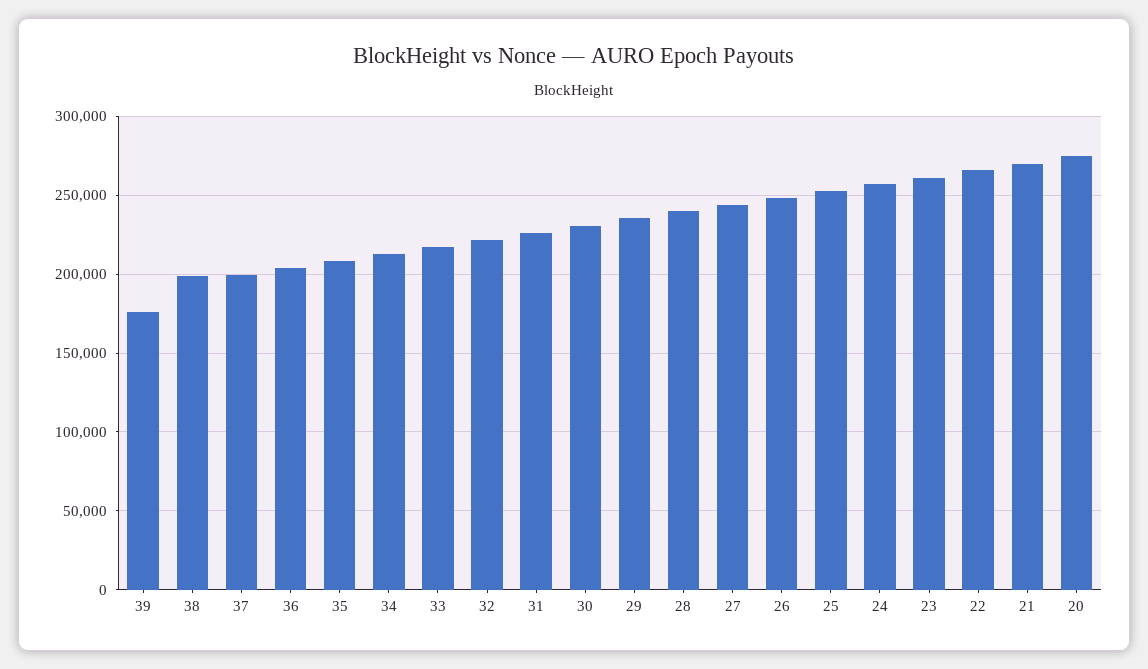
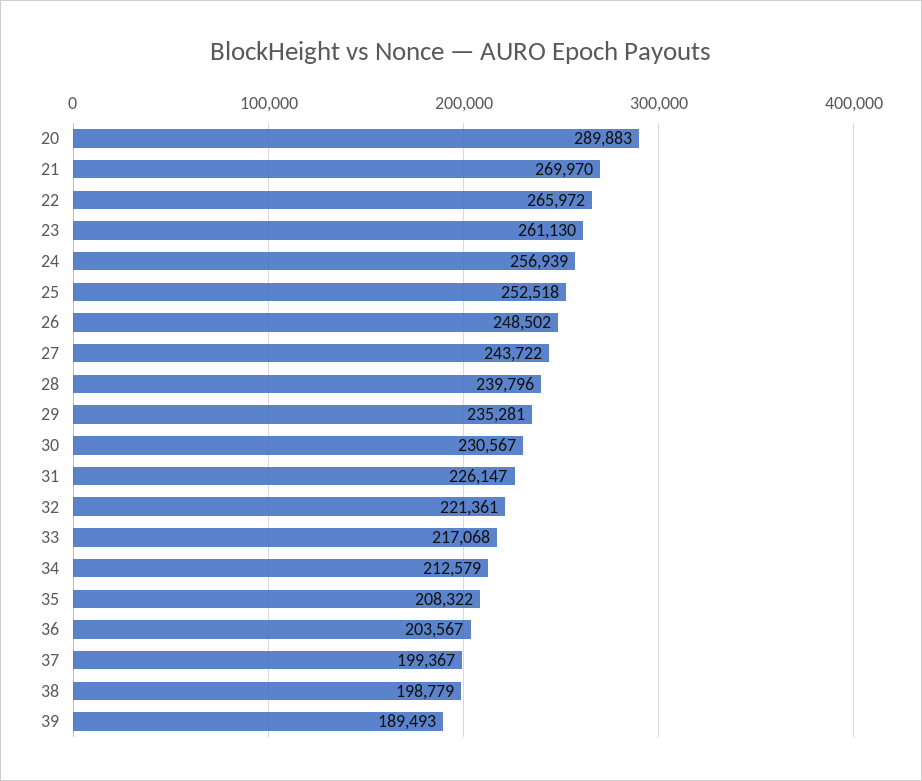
39: 175000 -> 189493
20: 275000 -> 289883

